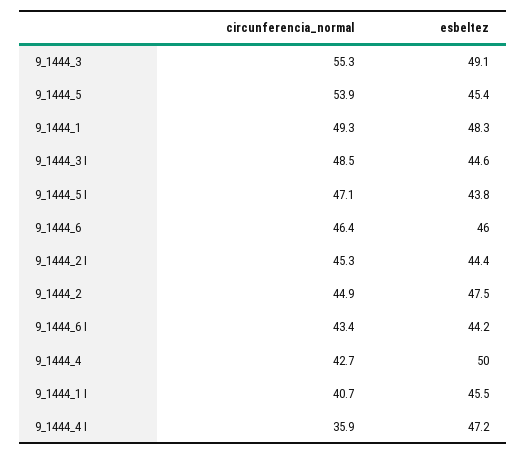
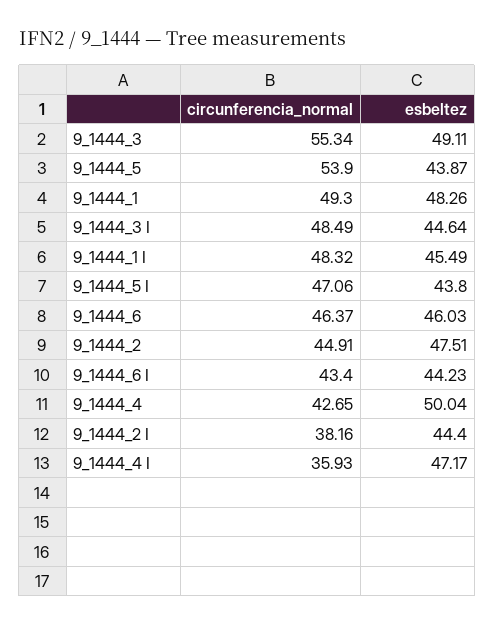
esbeltez, 9_1444_5: 45.4 -> 43.87
circunferencia_normal, 9_1444_2 I: 45.3 -> 38.16
circunferencia_normal, 9_1444_1 I: 40.7 -> 48.32

